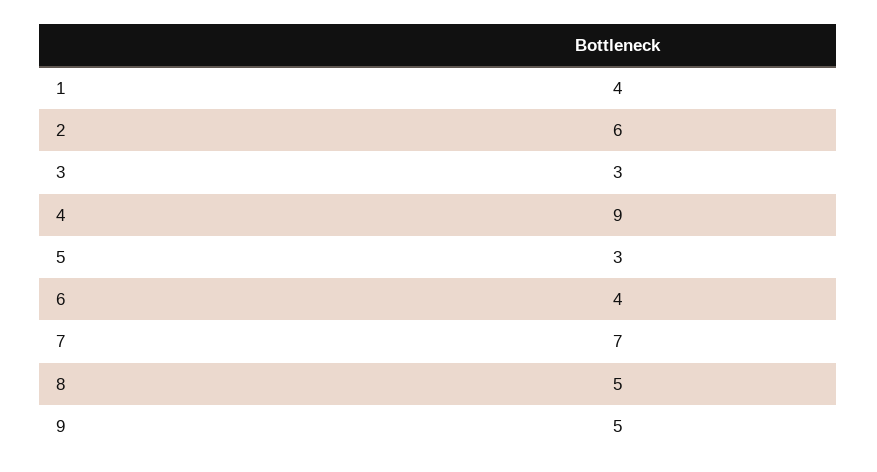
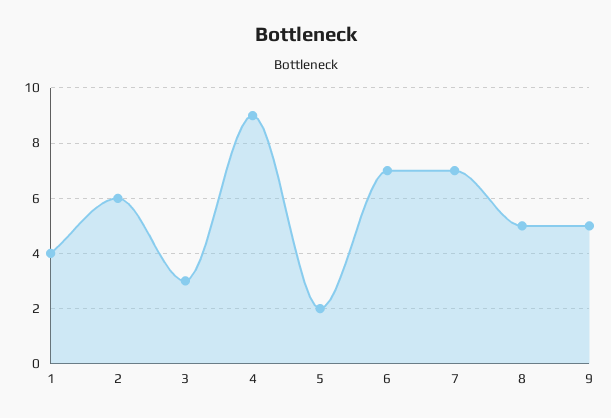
5: 3 -> 2
6: 4 -> 7

